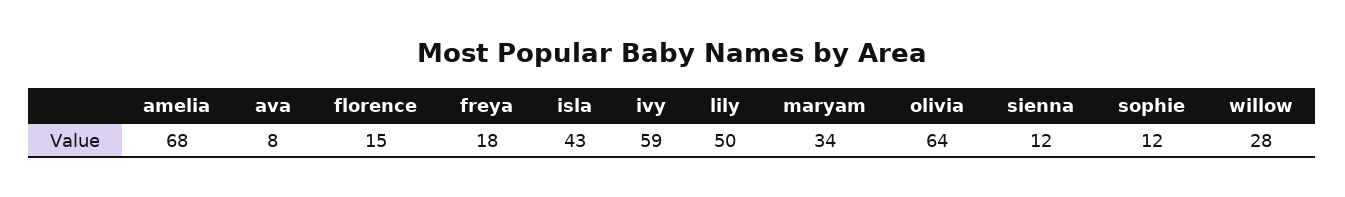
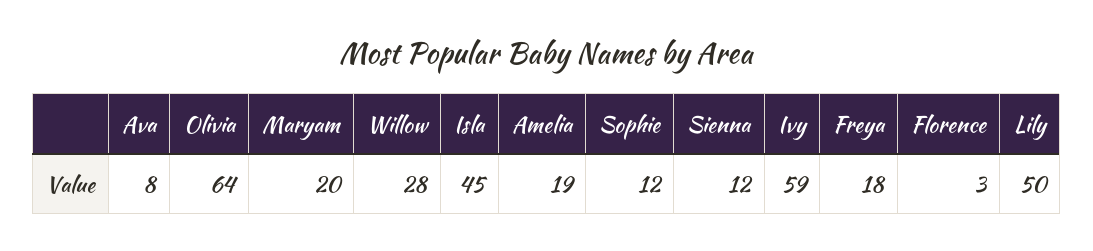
amelia: 68 -> 19
florence: 15 -> 3
isla: 43 -> 45
maryam: 34 -> 20

